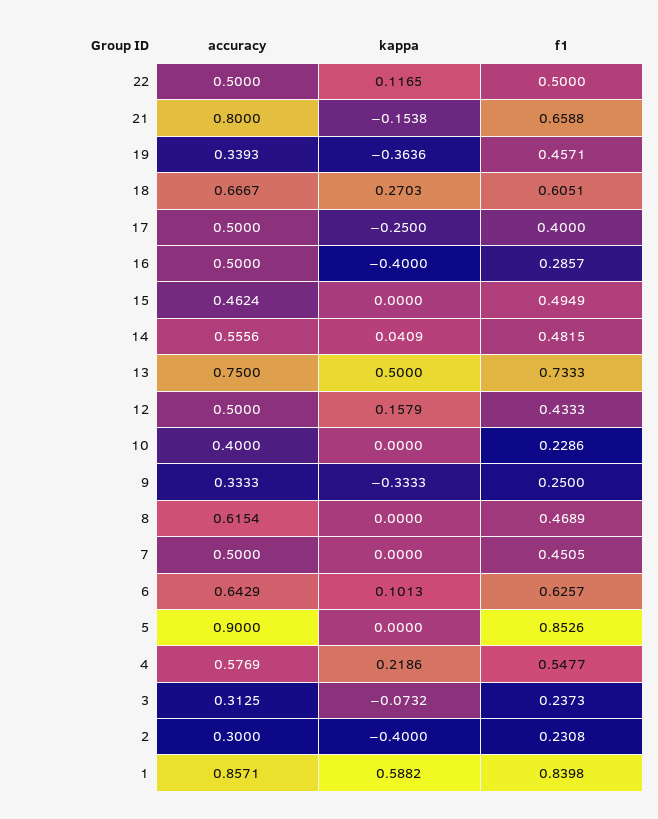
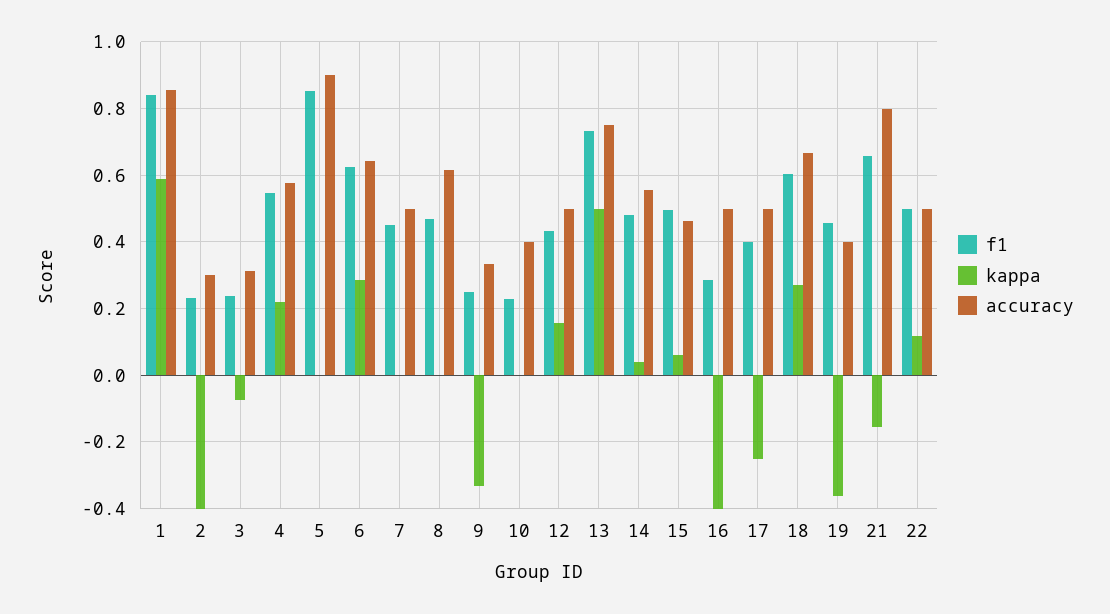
accuracy, 19: 0.3393 -> 0.4
kappa, 15: 0 -> 0.06
kappa, 6: 0.1013 -> 0.28

